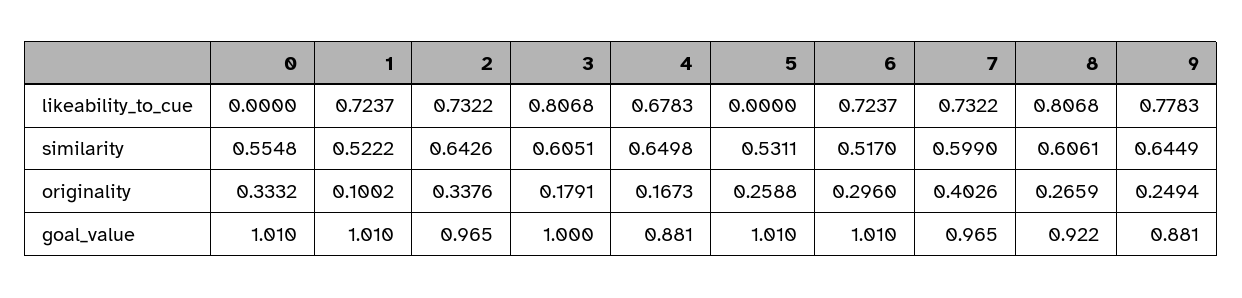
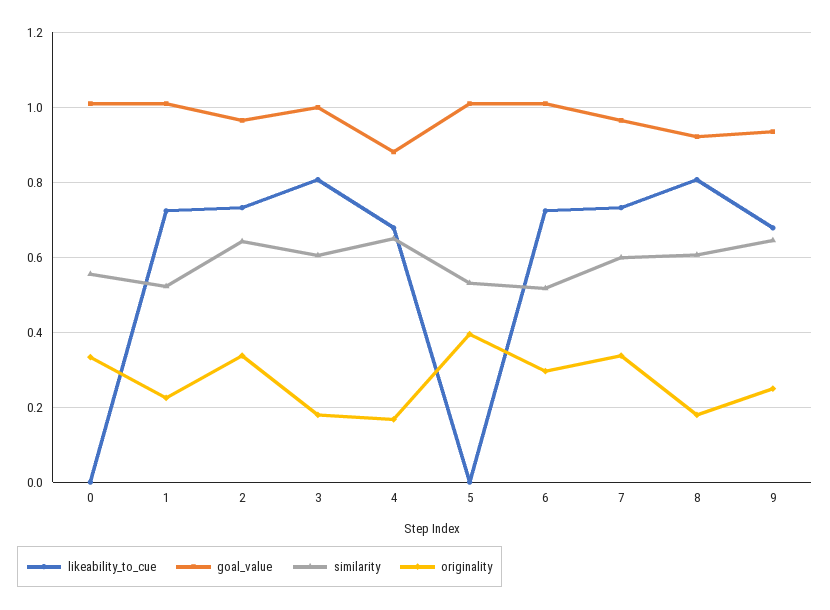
likeability_to_cue, 9: 0.7783 -> 0.68
originality, 1: 0.1002 -> 0.22
originality, 5: 0.2588 -> 0.4
originality, 7: 0.4026 -> 0.34
originality, 8: 0.2659 -> 0.18
goal_value, 9: 0.881 -> 0.94

